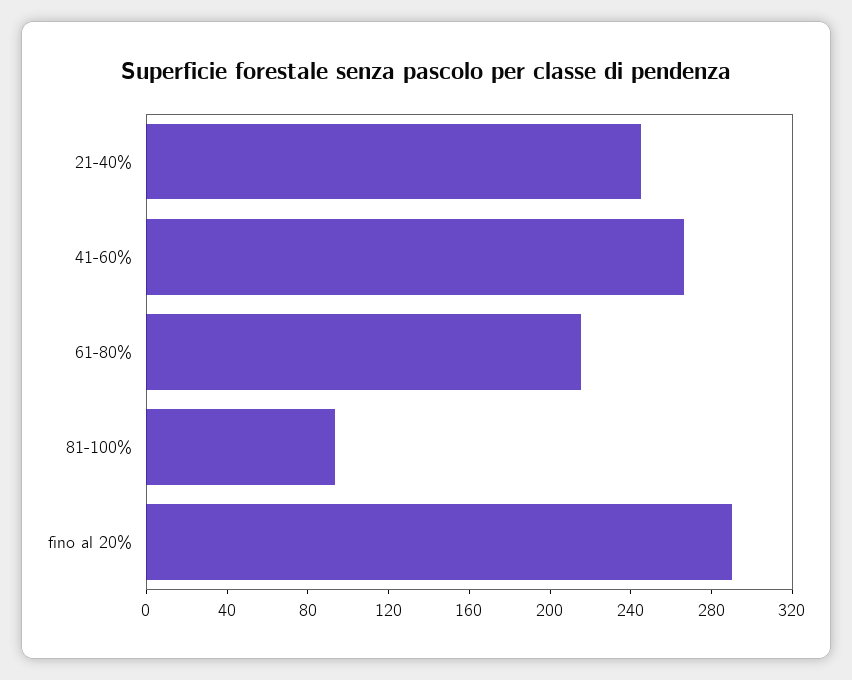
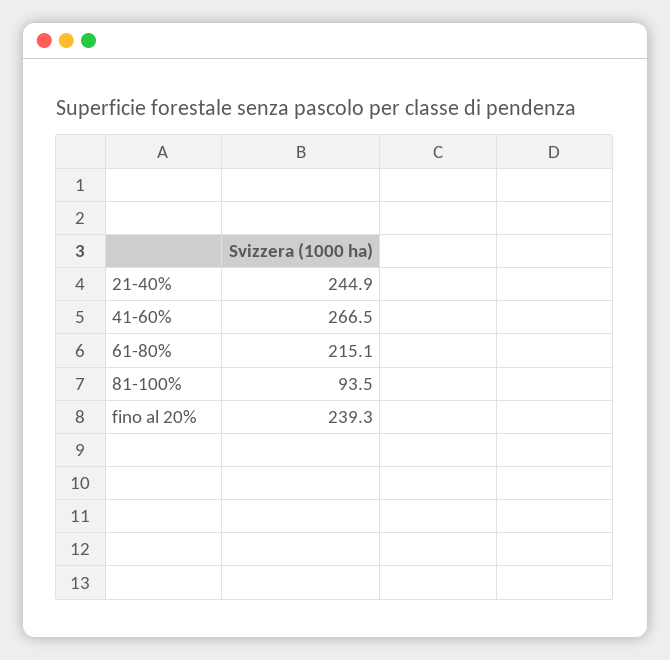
fino al 20%: 290 -> 239.3

